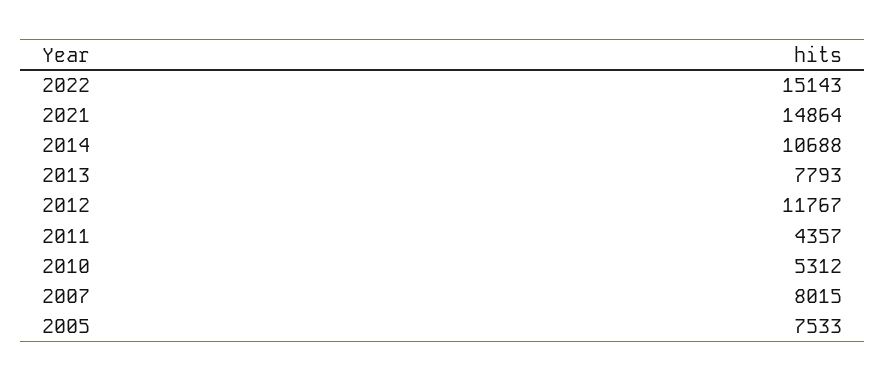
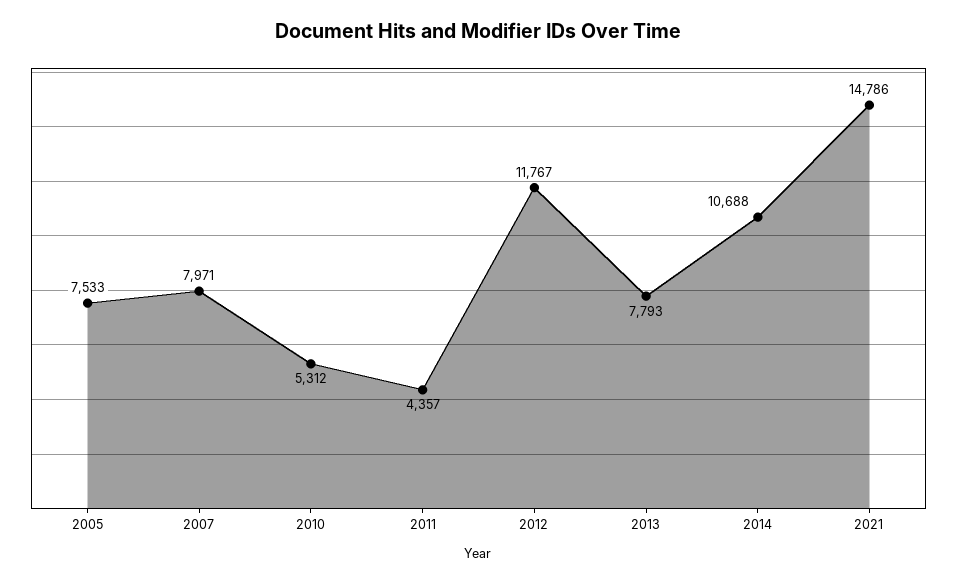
2022: 15143 -> none
2021: 14864 -> 14786
2007: 8015 -> 7971

